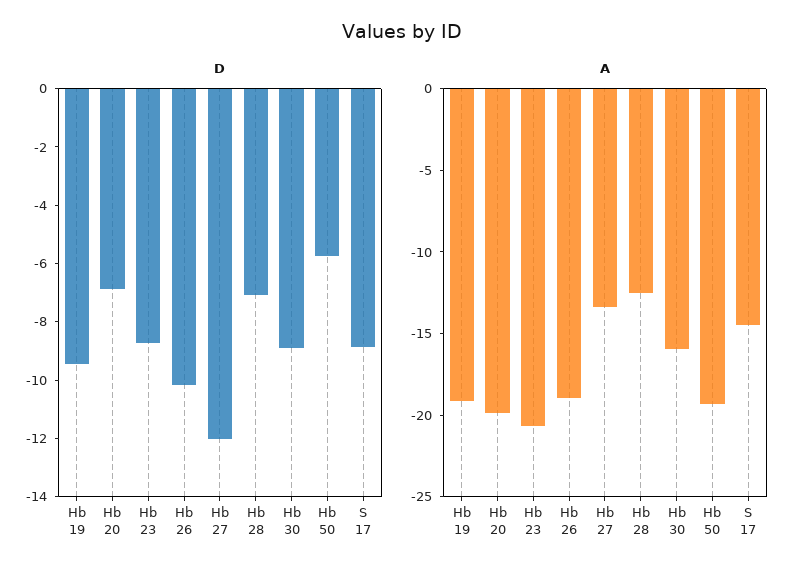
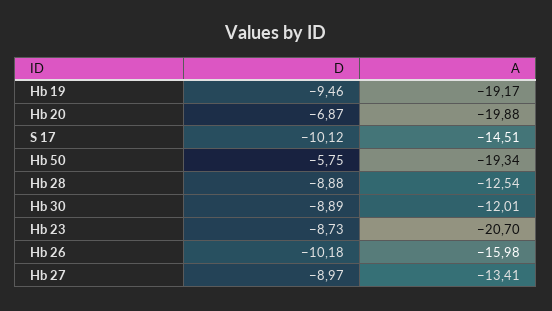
D, Hb 27: -12 -> -8.97
D, Hb 28: -7 -> -8.88
D, S 17: -9 -> -10.12
A, Hb 26: -19 -> -15.98
A, Hb 30: -16 -> -12.01

